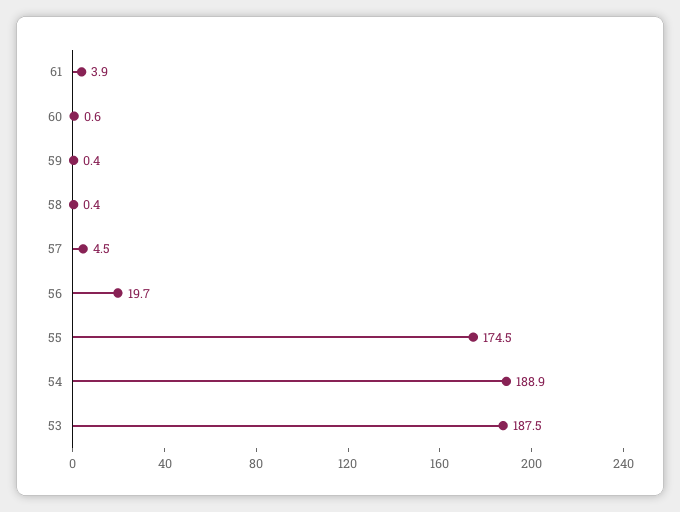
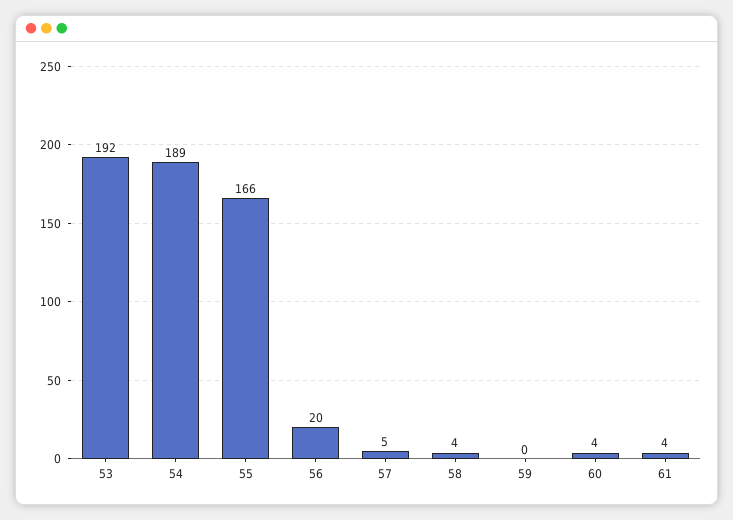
60: 0.6 -> 4
58: 0.4 -> 4
55: 174.5 -> 166
53: 187.5 -> 192

